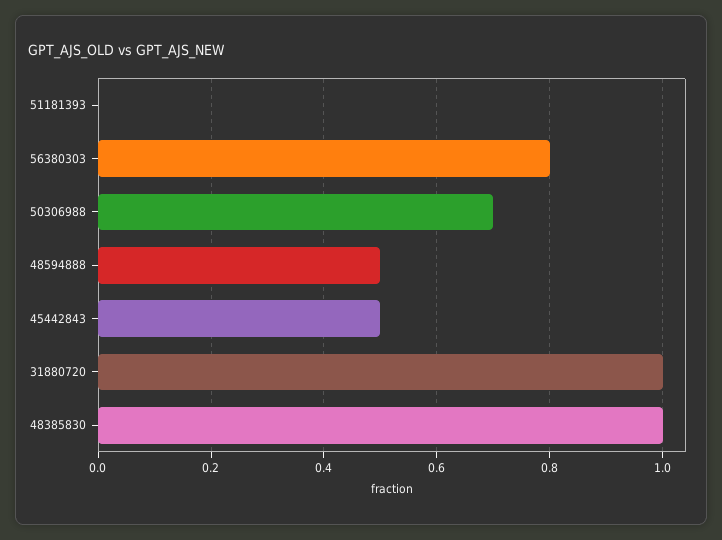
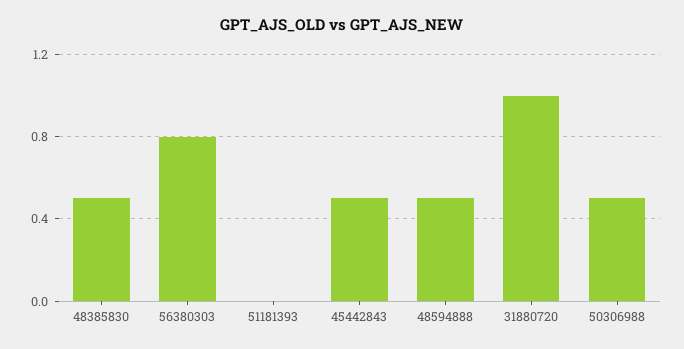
50306988: 0.7 -> 0.5
48385830: 1 -> 0.5

